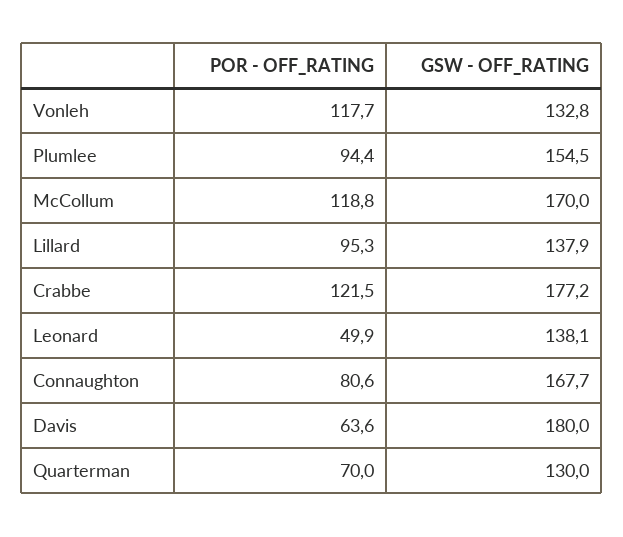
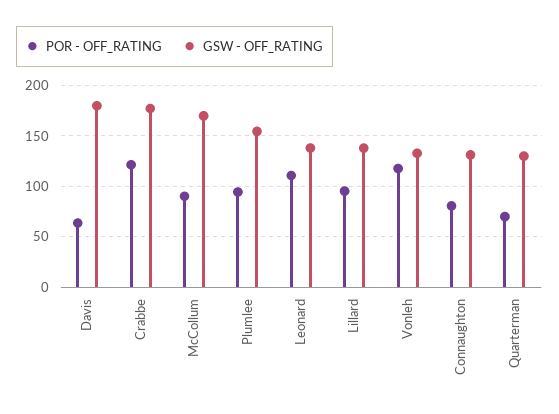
POR - OFF_RATING, McCollum: 118.8 -> 90
POR - OFF_RATING, Leonard: 49.9 -> 110
GSW - OFF_RATING, Connaughton: 167.7 -> 130

